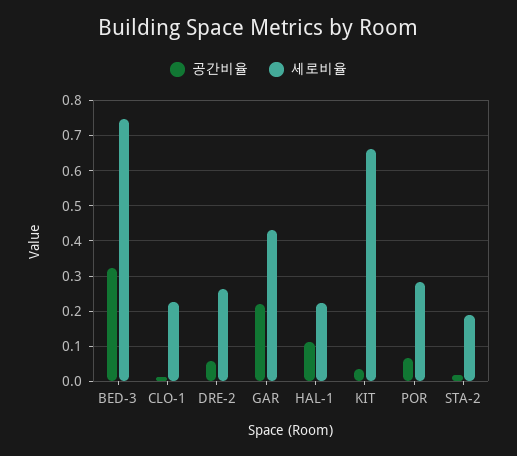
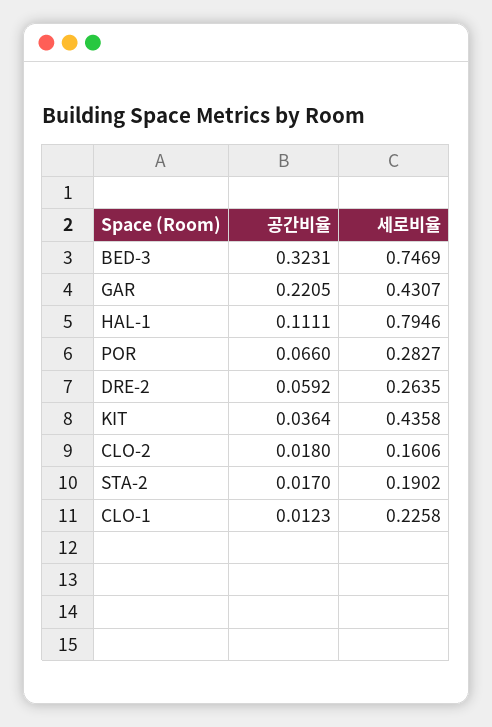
세로비율, HAL-1: 0.22 -> 0.7946
세로비율, KIT: 0.66 -> 0.4358
공간비율, CLO-2: none -> 0.018
세로비율, CLO-2: none -> 0.1606

